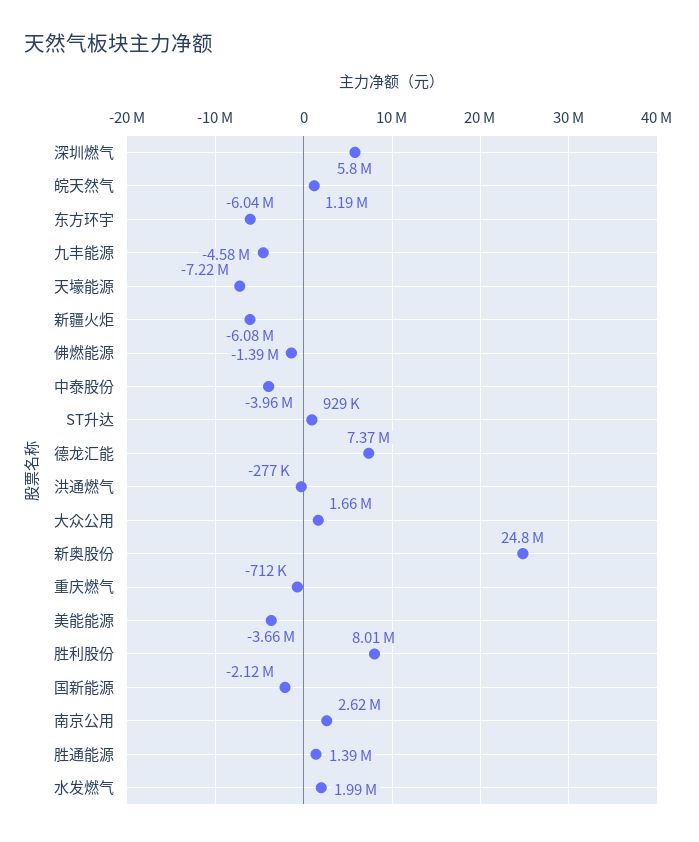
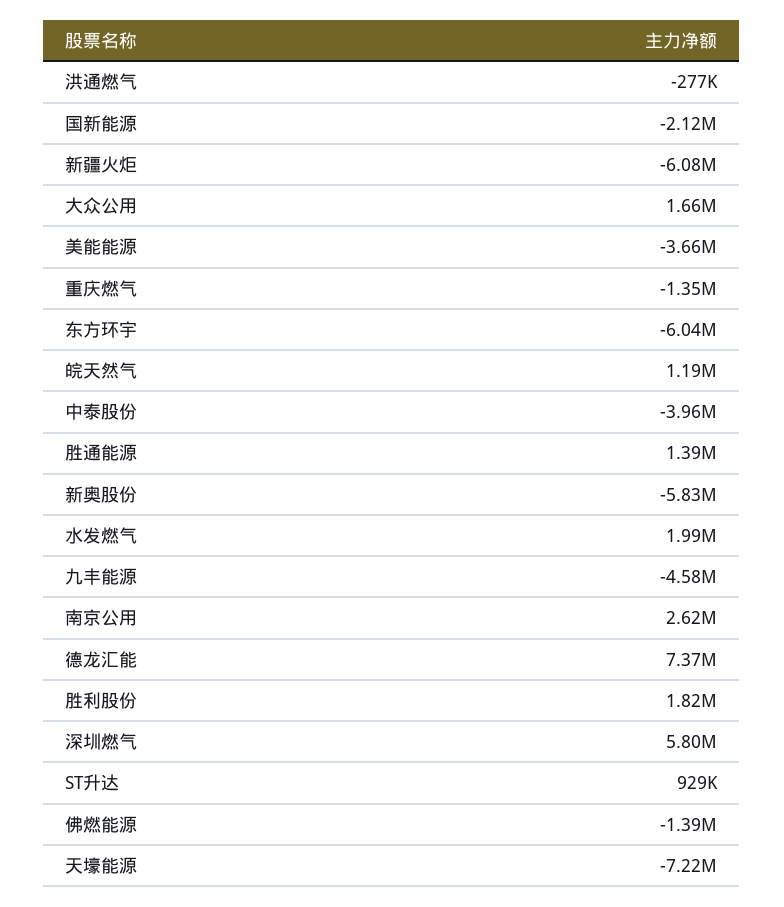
新奥股份: 24800000 -> -5830000
重庆燃气: -712000 -> -1350000
胜利股份: 8010000 -> 1820000

